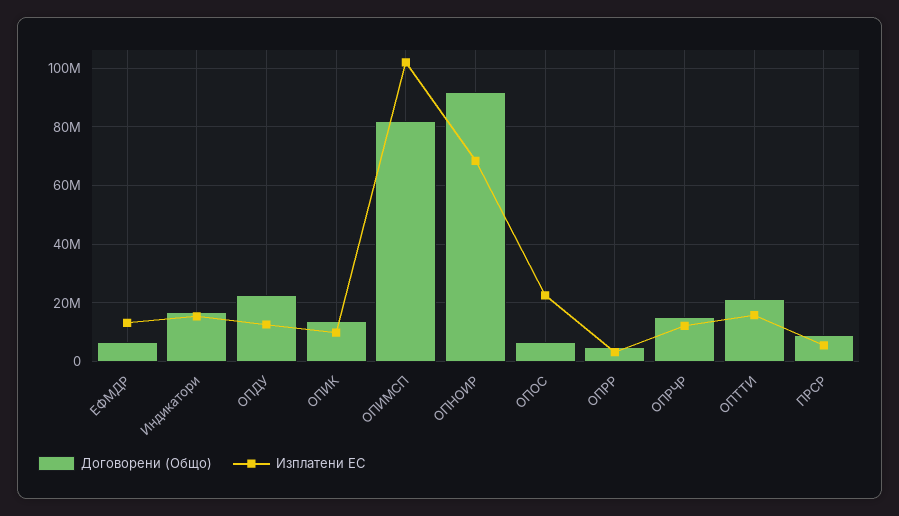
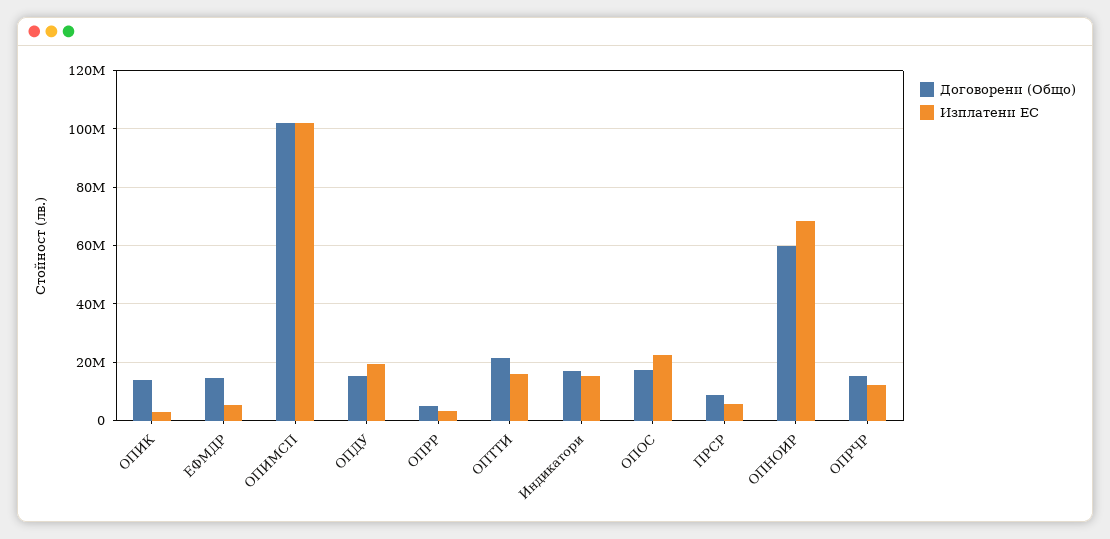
Договорени (Общо), ЕФМДР: 7500000 -> 15000000
Изплатени ЕС, ЕФМДР: 12500000 -> 5000000
Договорени (Общо), ОПДУ: 22500000 -> 15000000
Изплатени ЕС, ОПДУ: 12500000 -> 20000000
Изплатени ЕС, ОПИК: 10000000 -> 2500000
Договорени (Общо), ОПИМСП: 82500000 -> 102500000
Договорени (Общо), ОПНОИР: 92500000 -> 60000000
Договорени (Общо), ОПОС: 7500000 -> 17500000

